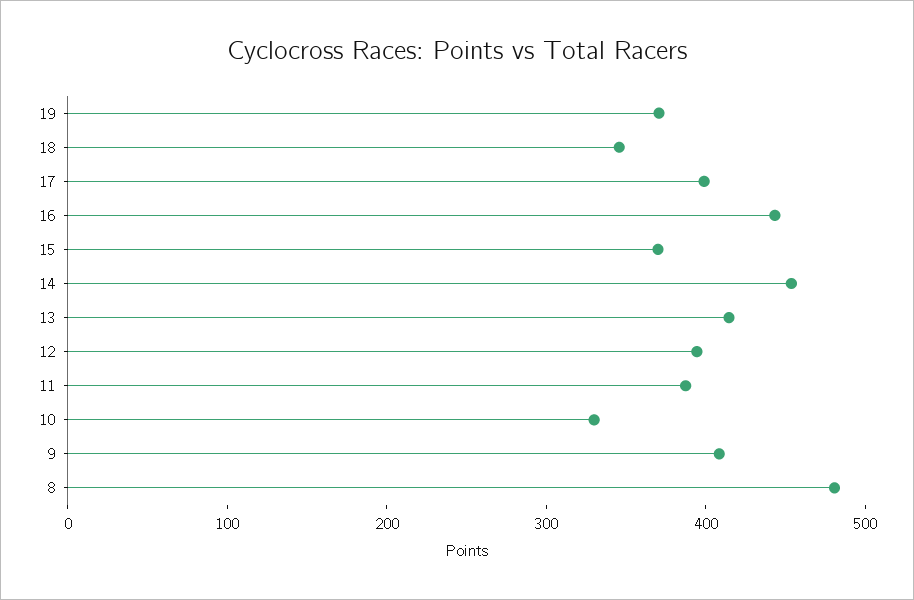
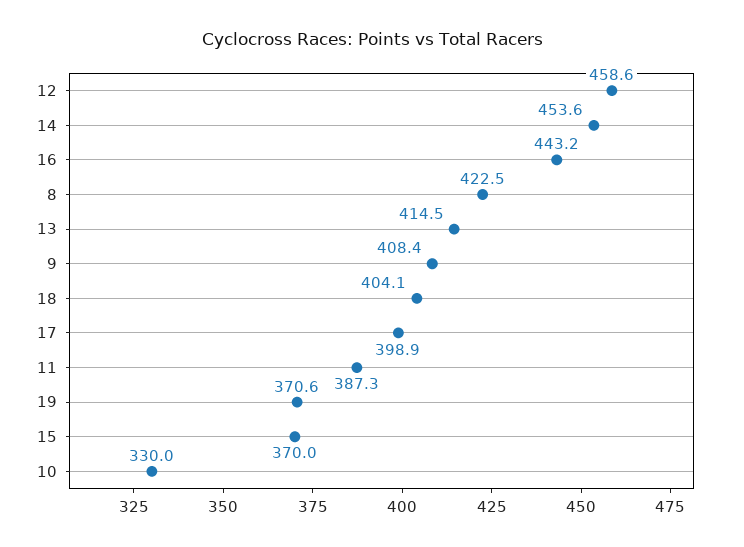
18: 340 -> 404.1
12: 400 -> 458.6
8: 480 -> 422.5

